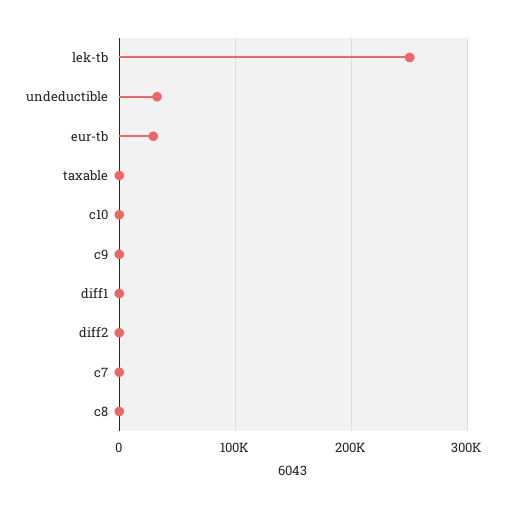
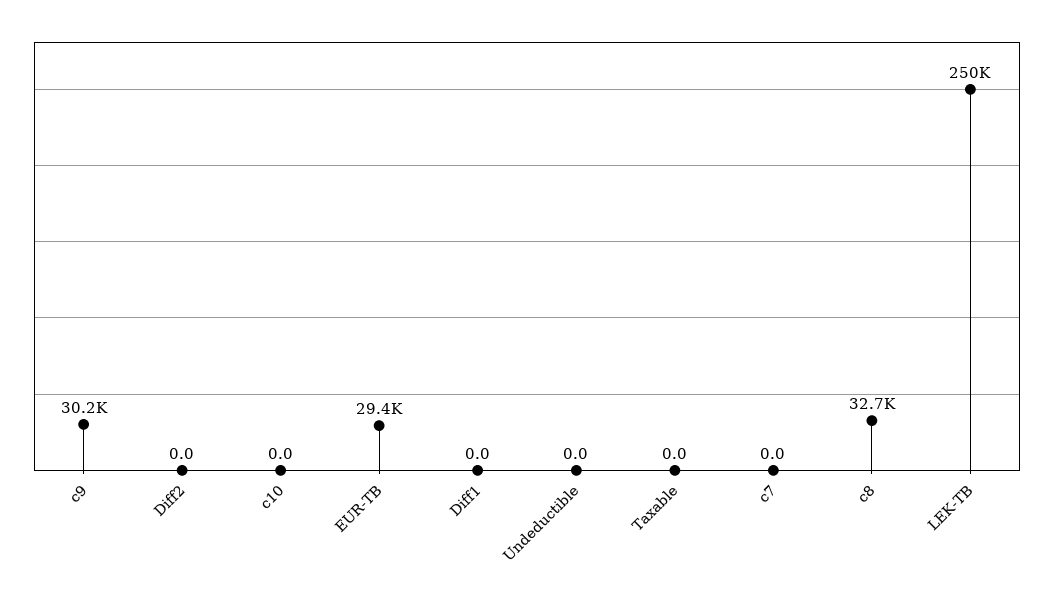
undeductible: 30000 -> 0
c9: 0 -> 30200
c8: 0 -> 32700

